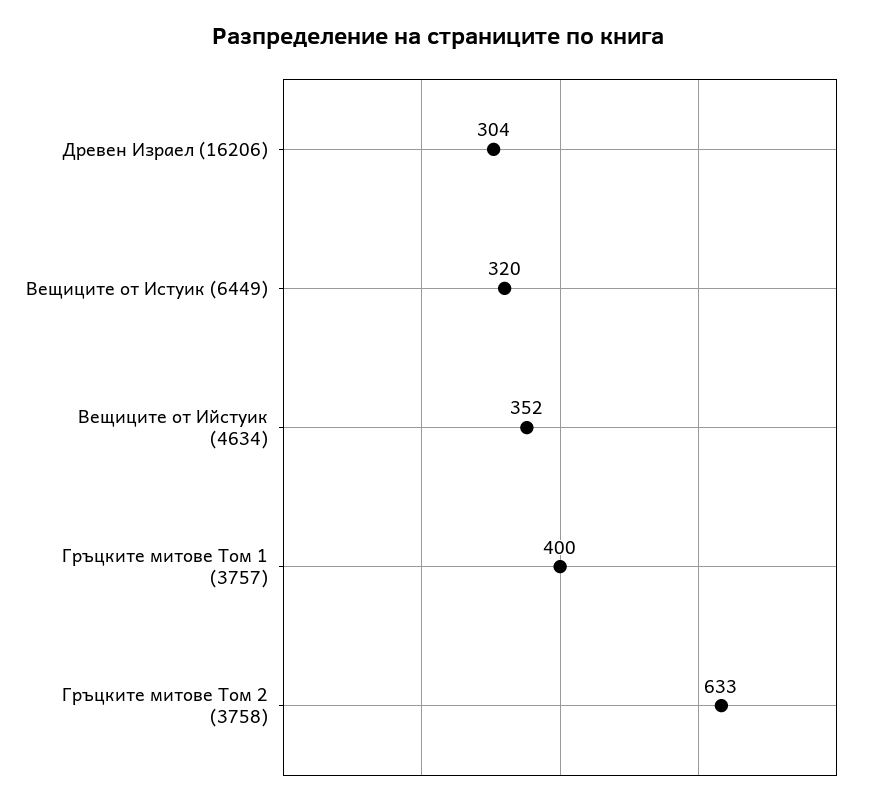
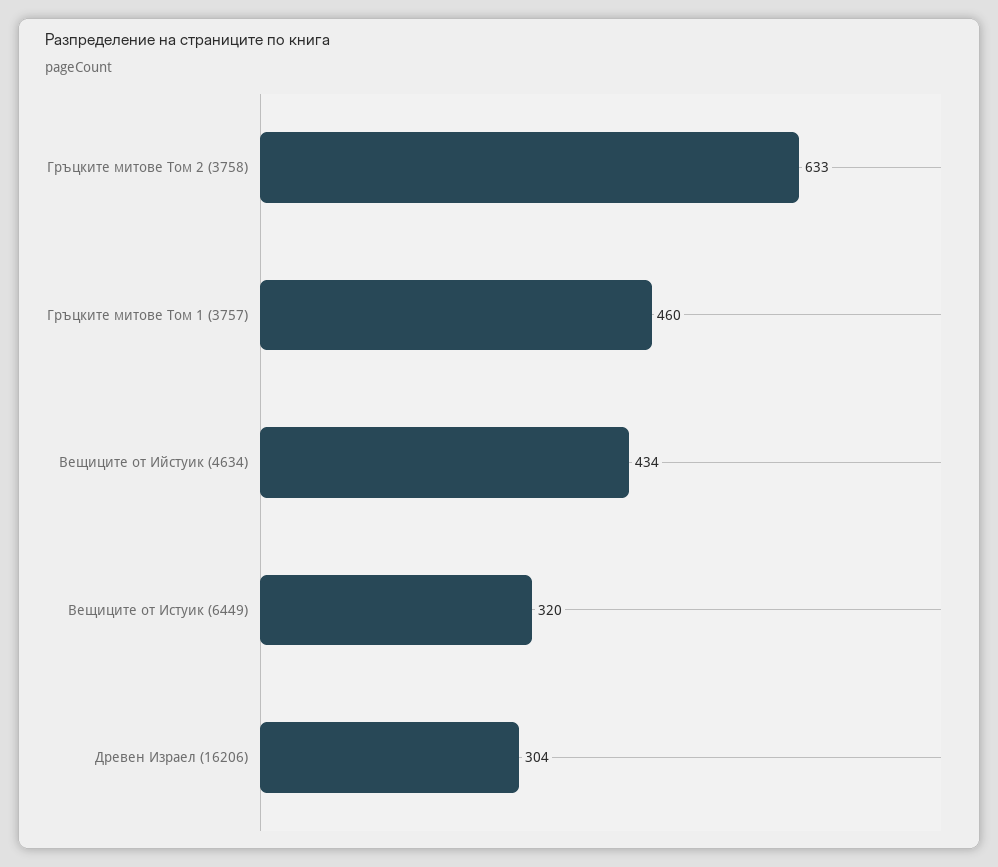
Вещиците от Ийстуик (4634): 352 -> 434
Гръцките митове Том 1 (3757): 400 -> 460

